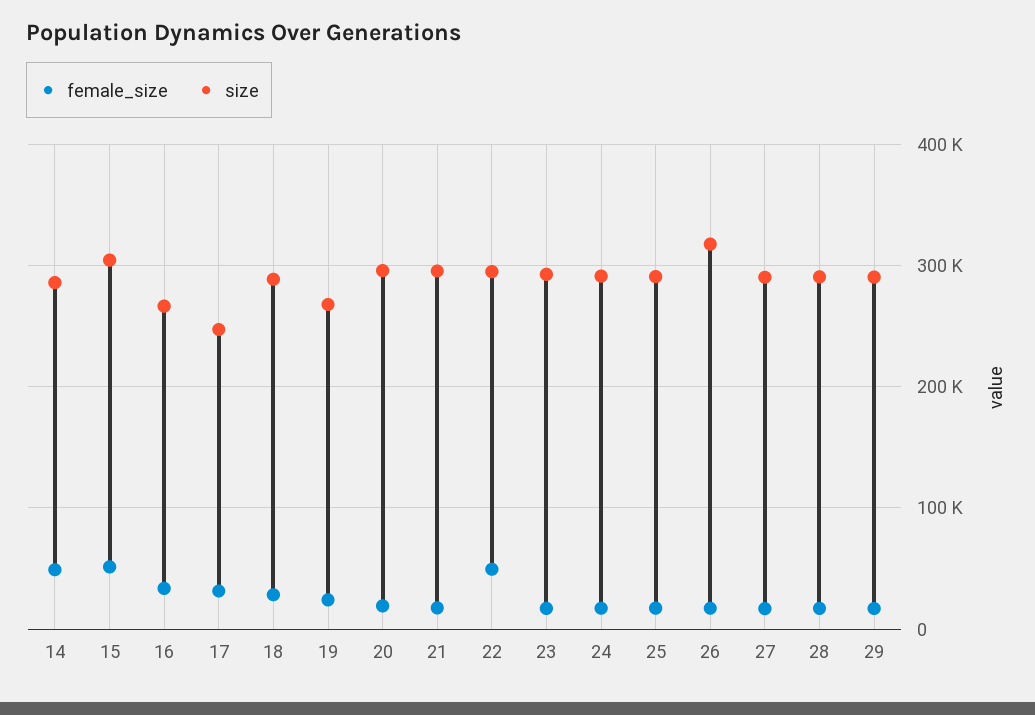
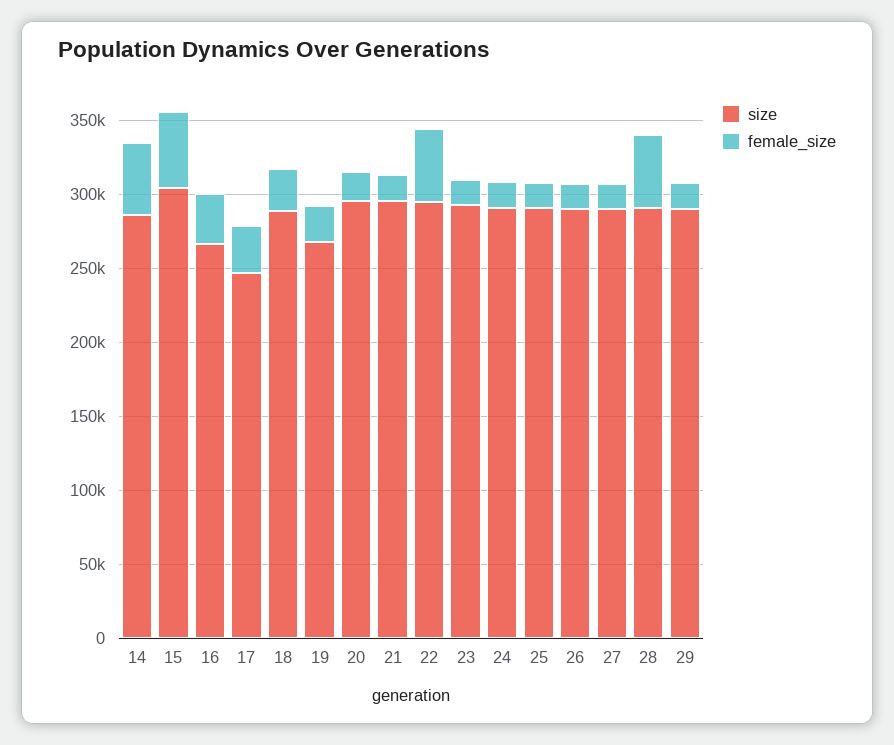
size, 26: 320000 -> 290000
female_size, 28: 20000 -> 50000

